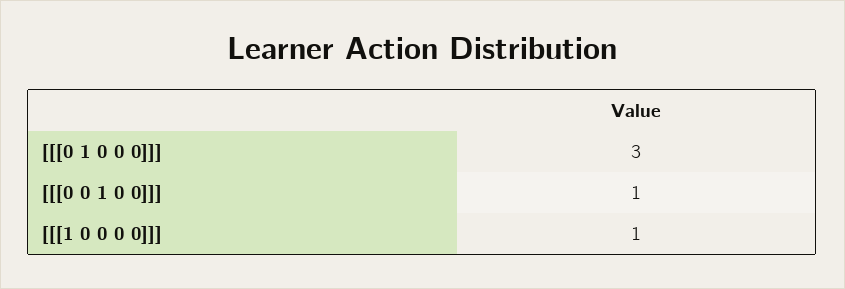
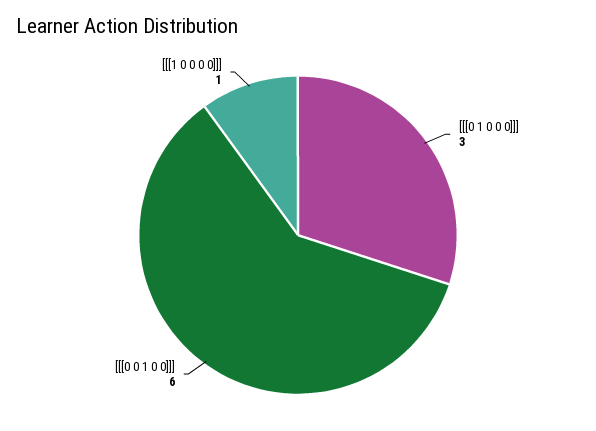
[[[0 0 1 0 0]]]: 1 -> 6

